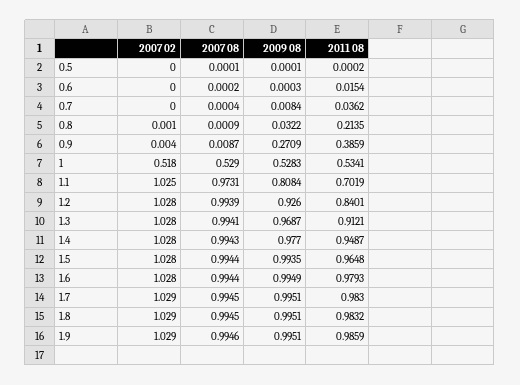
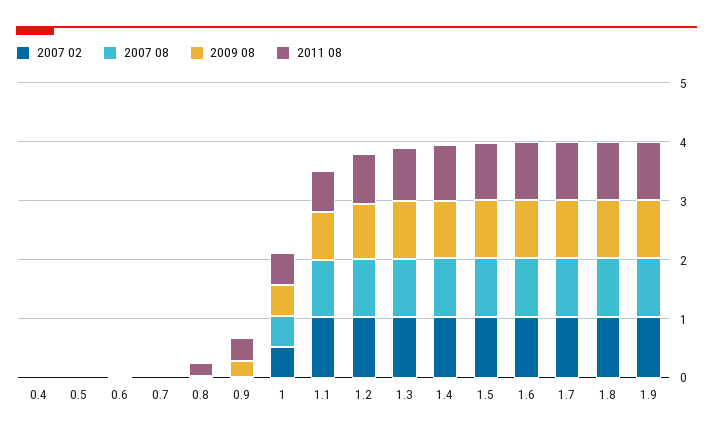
2007 02, 0.4: none -> 0
2007 08, 0.4: none -> 0
2009 08, 0.4: none -> 0
2011 08, 0.4: none -> 0

